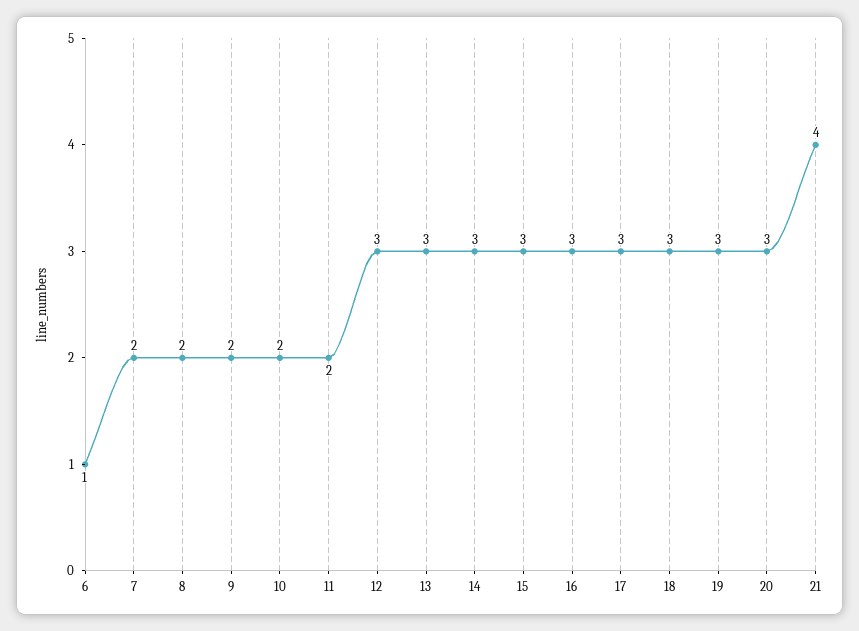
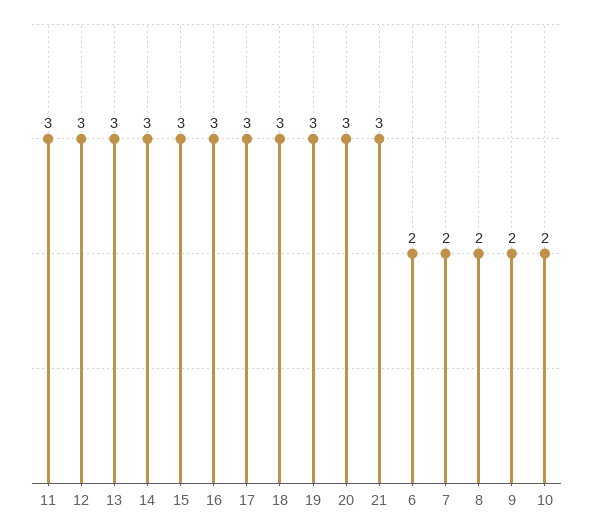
6: 1 -> 2
11: 2 -> 3
21: 4 -> 3

